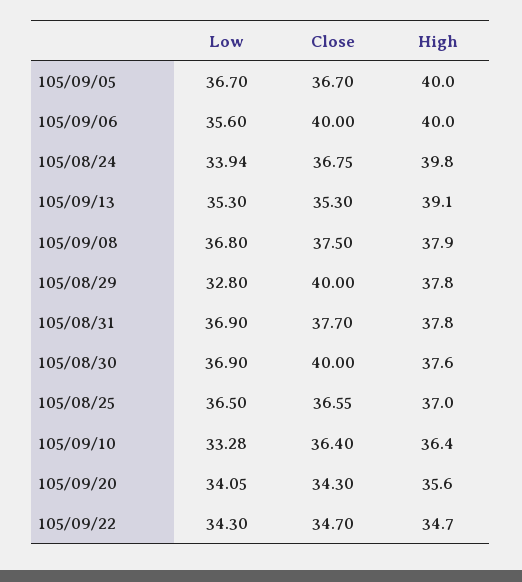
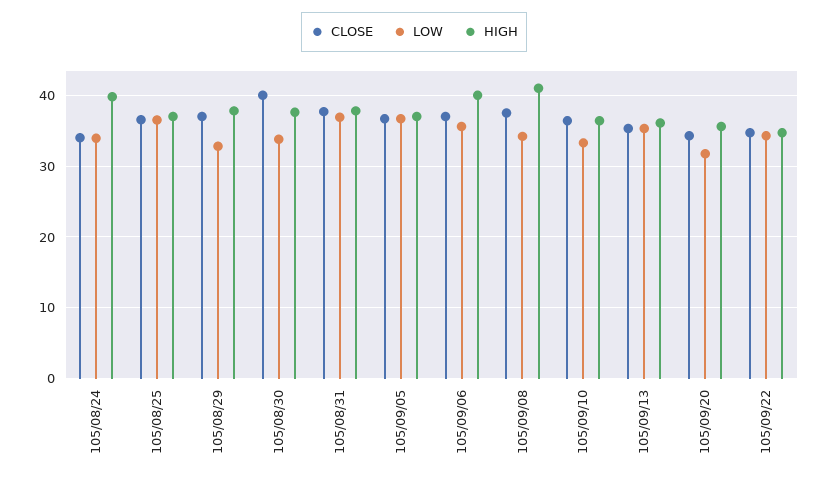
High, 105/09/05: 40 -> 37
Close, 105/09/06: 40 -> 37
Close, 105/08/24: 36.75 -> 34
High, 105/09/13: 39.1 -> 36
Low, 105/09/08: 36.8 -> 34
High, 105/09/08: 37.9 -> 41
Close, 105/08/29: 40 -> 37
Low, 105/08/30: 36.9 -> 34
Low, 105/09/20: 34.05 -> 32

